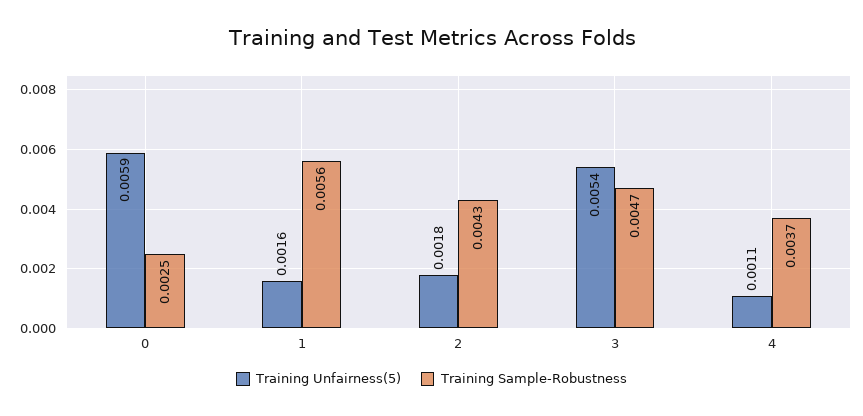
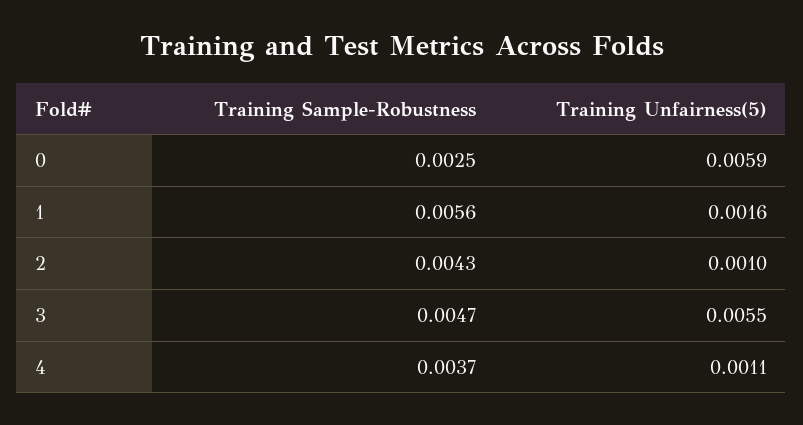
Training Unfairness(5), 2: 0.0018 -> 0.001
Training Unfairness(5), 3: 0.0054 -> 0.0055

